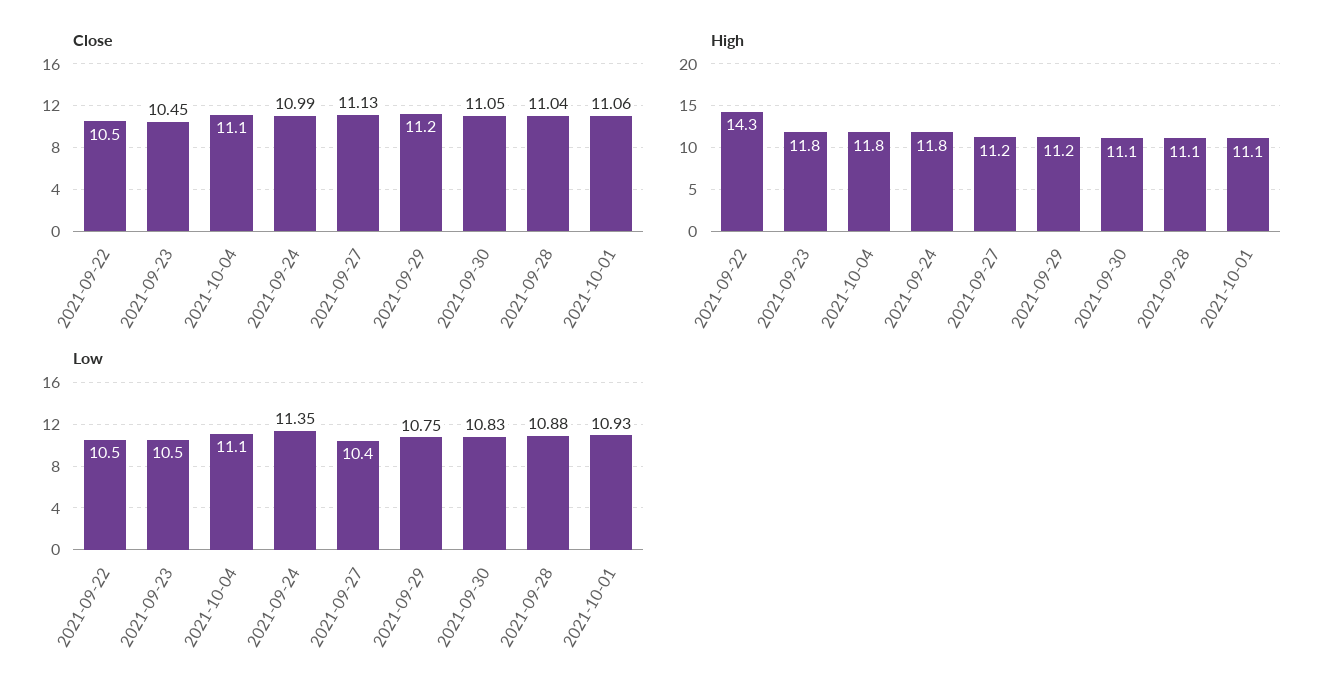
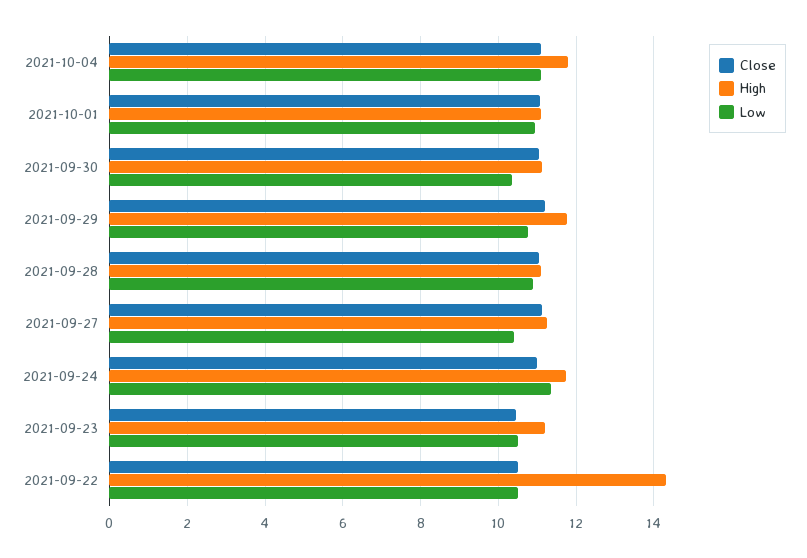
High, 2021-09-23: 11.8 -> 11.2
High, 2021-09-29: 11.2 -> 11.8
Low, 2021-09-30: 10.83 -> 10.4

